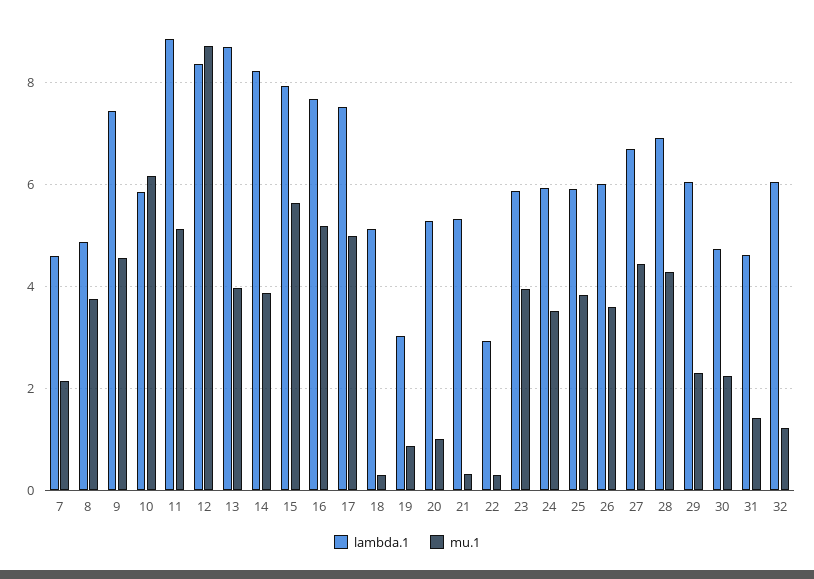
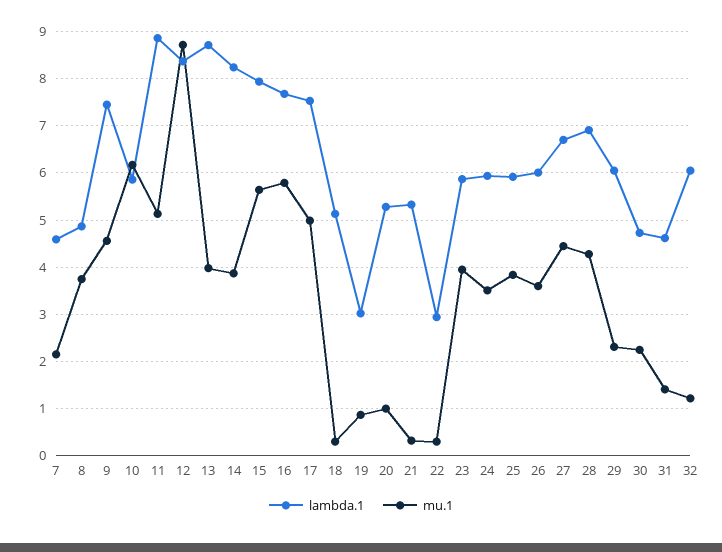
mu.1, 16: 5.2 -> 5.8

